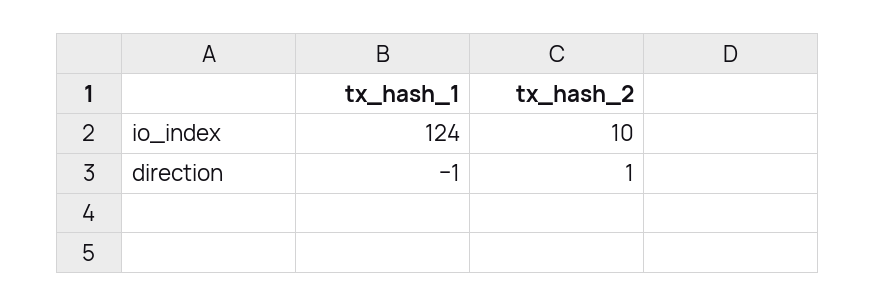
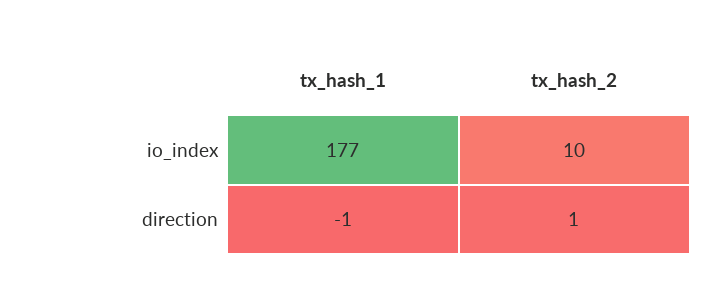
tx_hash_1, io_index: 124 -> 177

